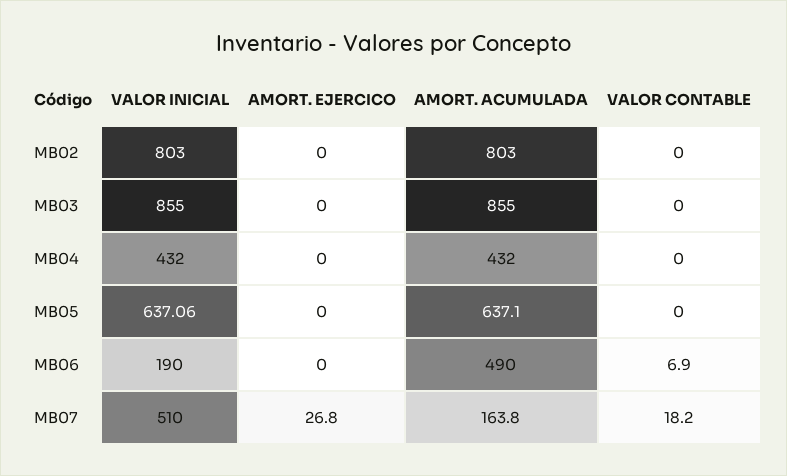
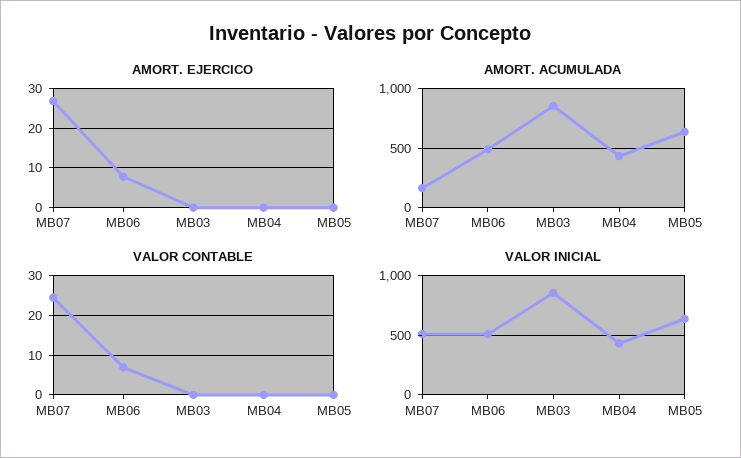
VALOR INICIAL, MB02: 803 -> none
AMORT. EJERCICO, MB02: 0 -> none
AMORT. ACUMULADA, MB02: 803 -> none
VALOR CONTABLE, MB02: 0 -> none
VALOR INICIAL, MB06: 190 -> 500
AMORT. EJERCICO, MB06: 0 -> 8
VALOR CONTABLE, MB07: 18.2 -> 24

